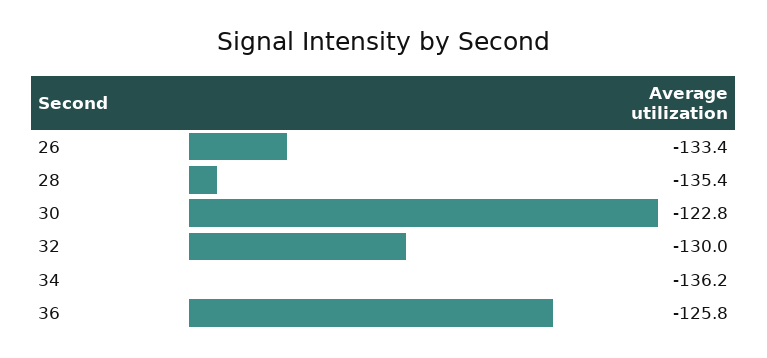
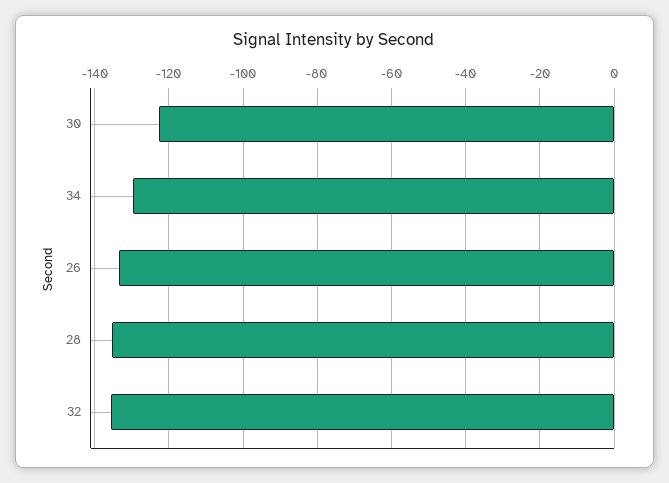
32: -130 -> -136
34: -136.2 -> -130
36: -125.8 -> none

